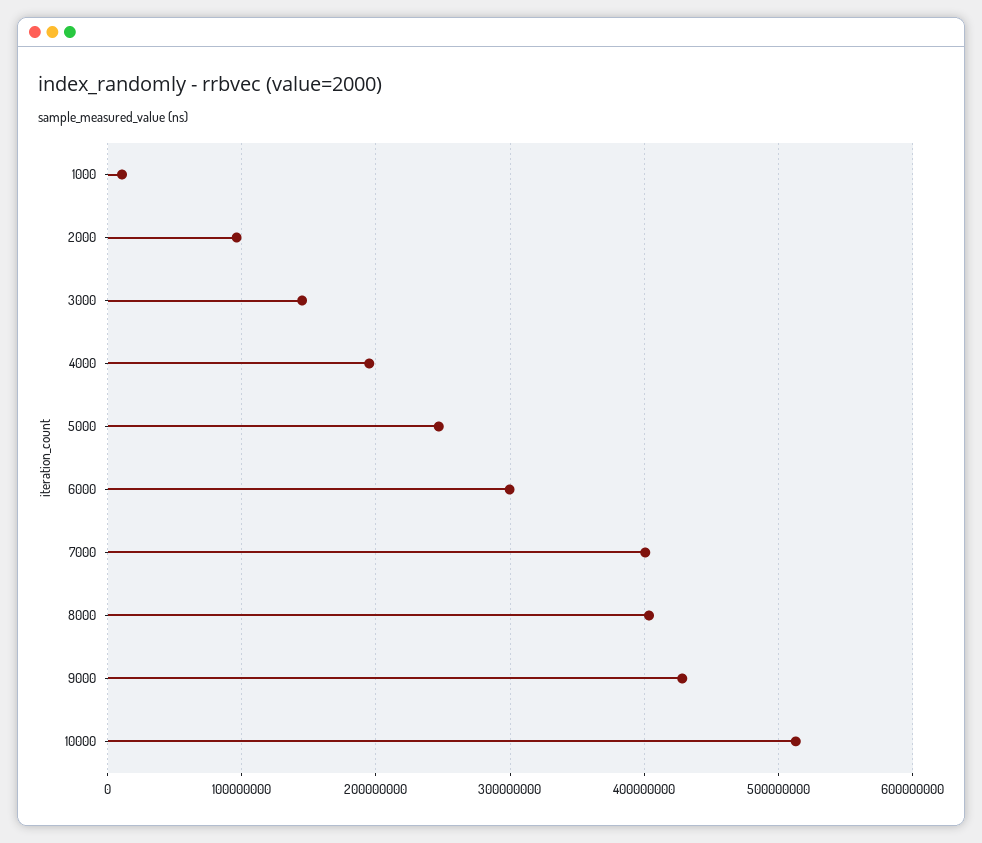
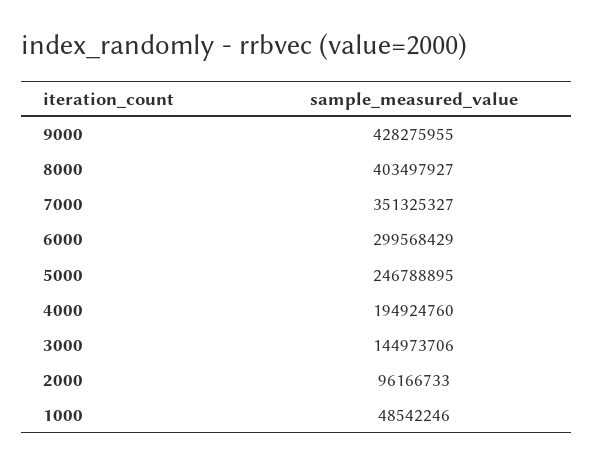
1000: 10000000 -> 48542246
7000: 400000000 -> 351325327
10000: 510000000 -> none

